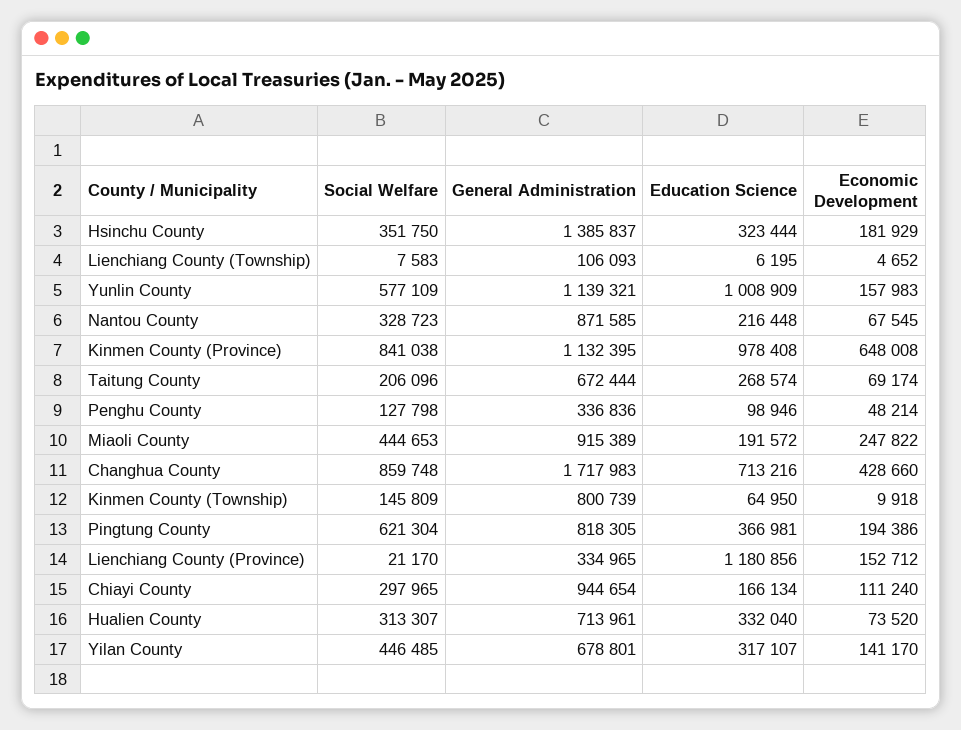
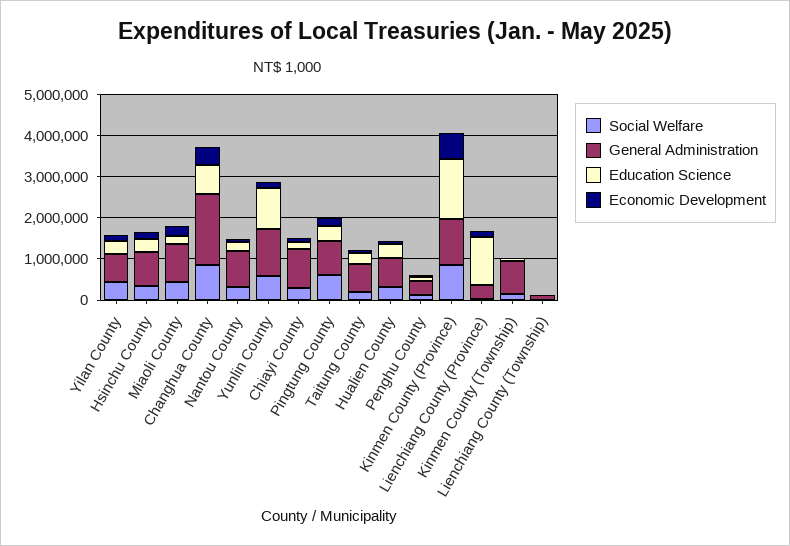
General Administration, Hsinchu County: 1385837 -> 800000
Education Science, Kinmen County (Province): 978408 -> 1400000

